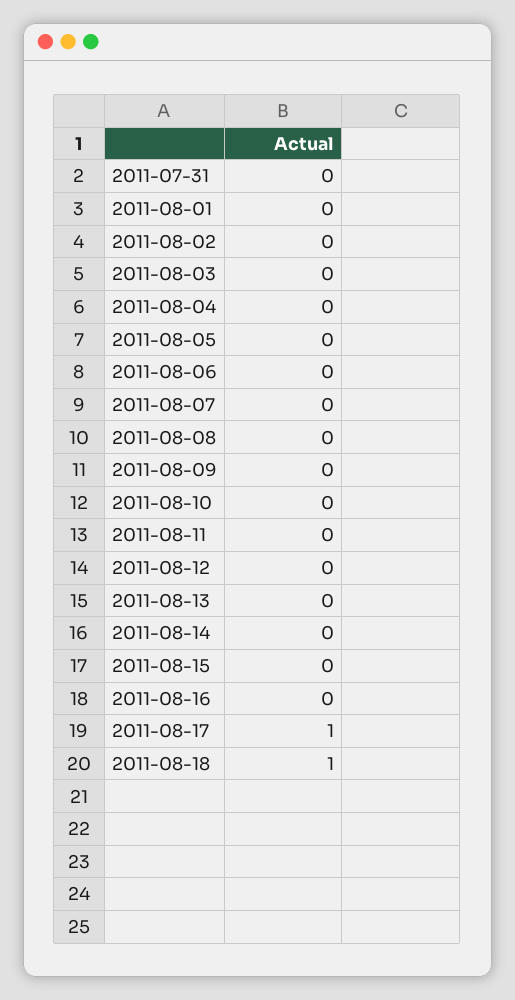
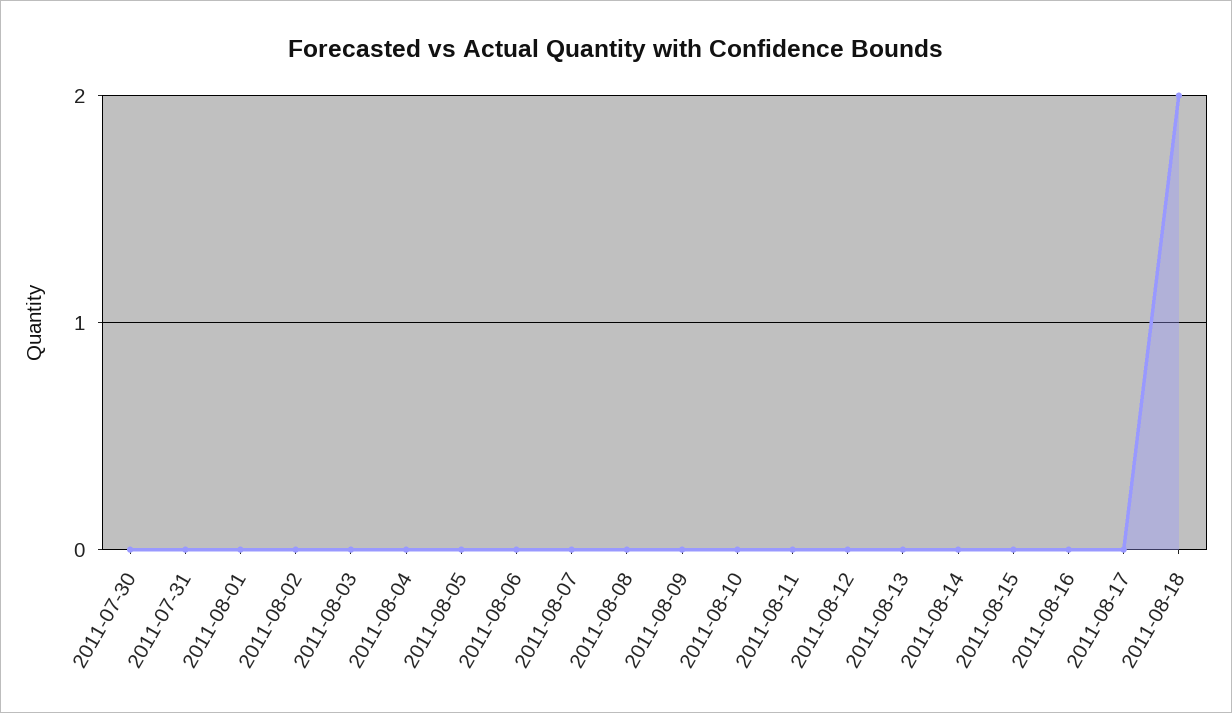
2011-08-17: 1 -> 0
2011-08-18: 1 -> 2
2011-07-30: none -> 0

